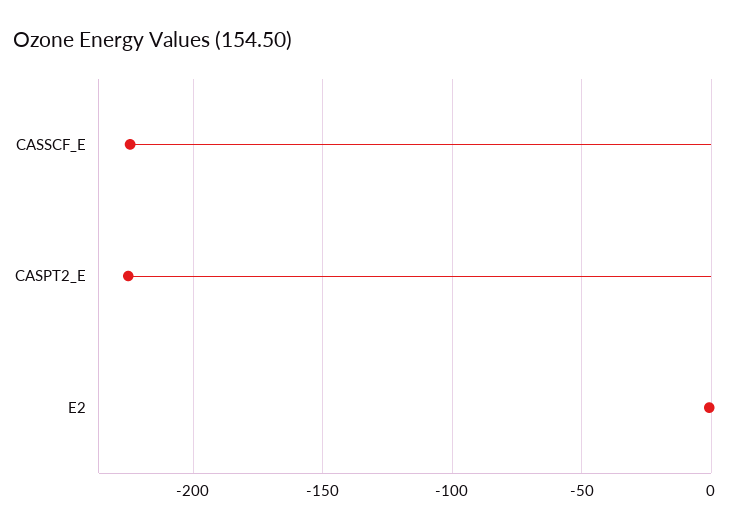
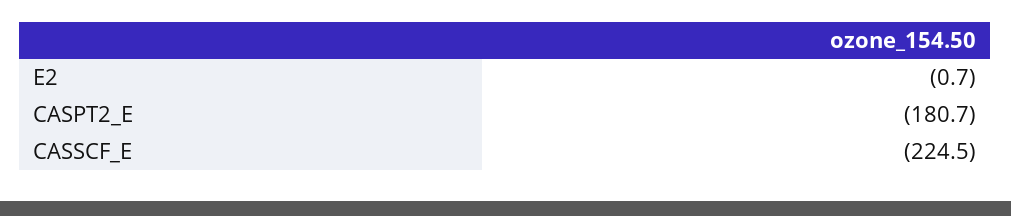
CASPT2_E: -225 -> -180.7

